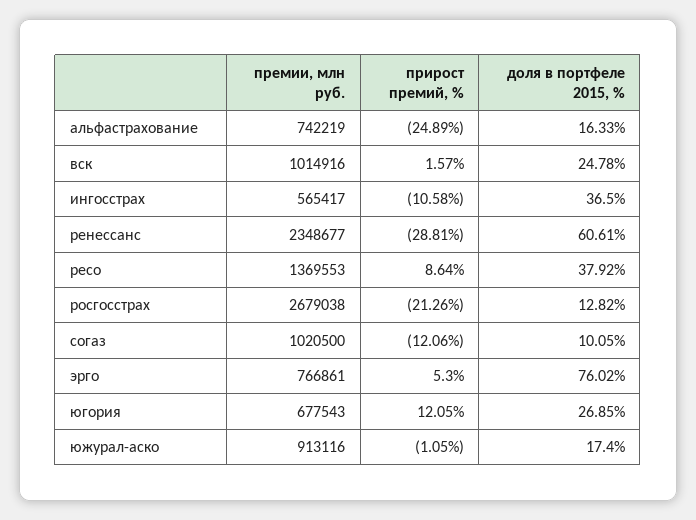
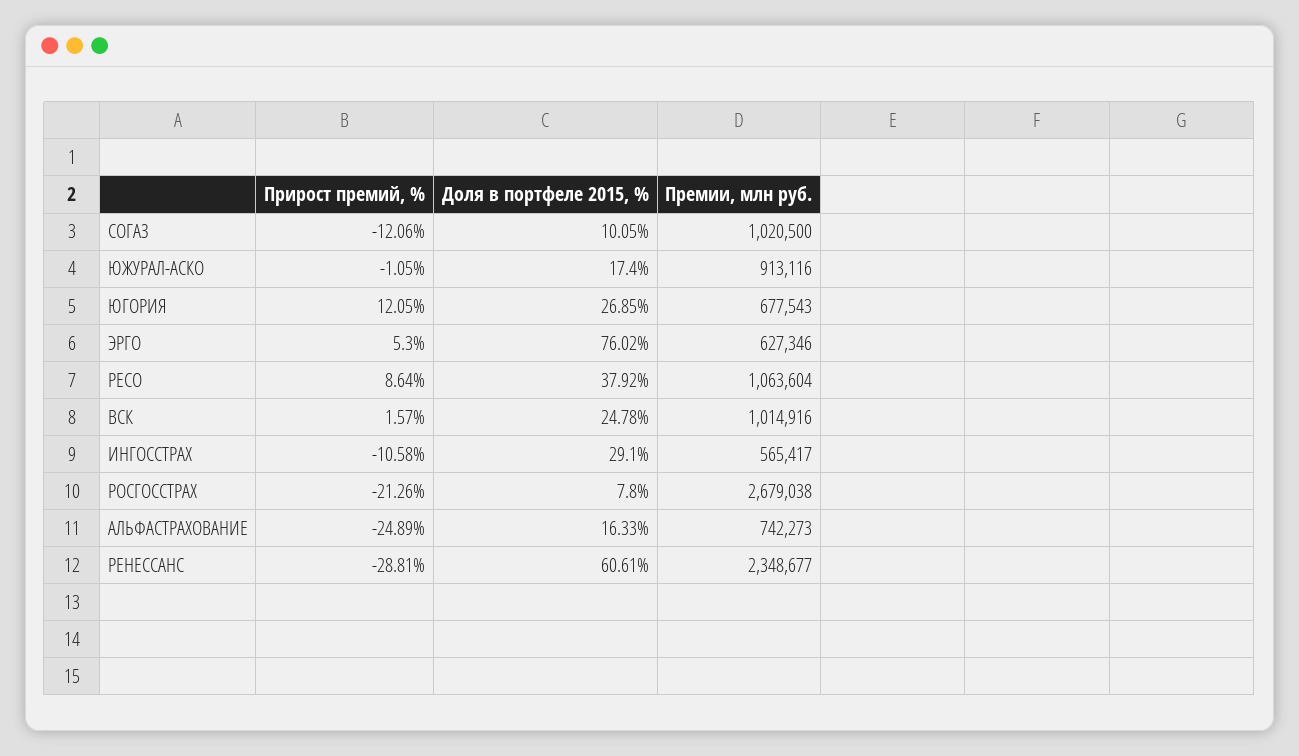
премии, млн руб., альфастрахование: 742219 -> 742273
доля в портфеле 2015, %, ингосстрах: 36.5 -> 29.1
премии, млн руб., ресо: 1369553 -> 1063604
доля в портфеле 2015, %, росгосстрах: 12.82 -> 7.8
премии, млн руб., эрго: 766861 -> 627346

